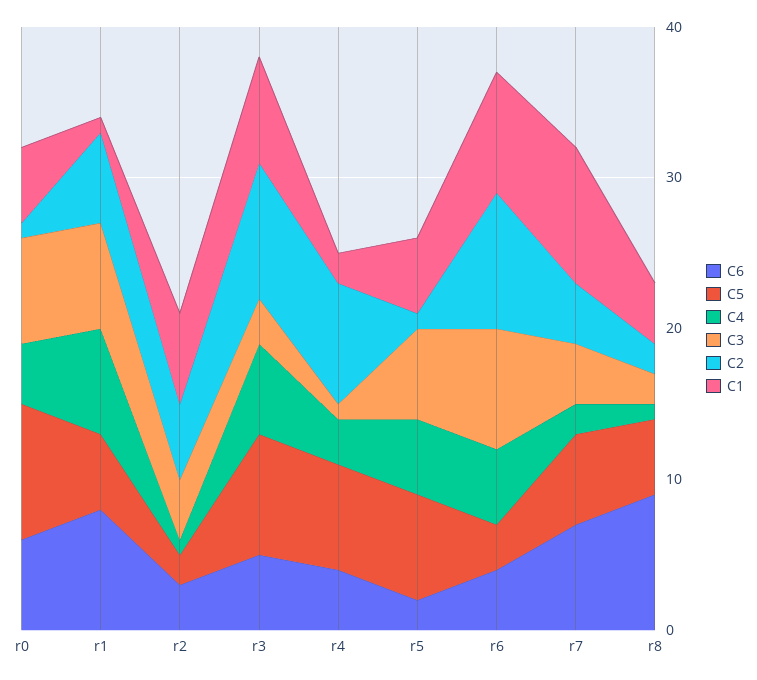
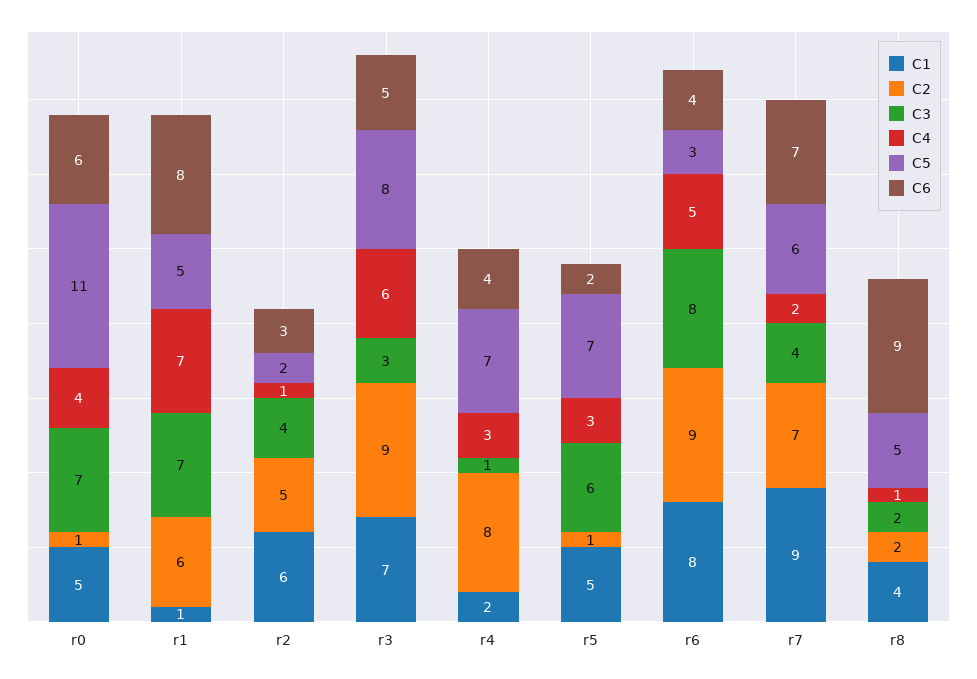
C5, r0: 9 -> 11
C4, r5: 5 -> 3
C2, r7: 4 -> 7

